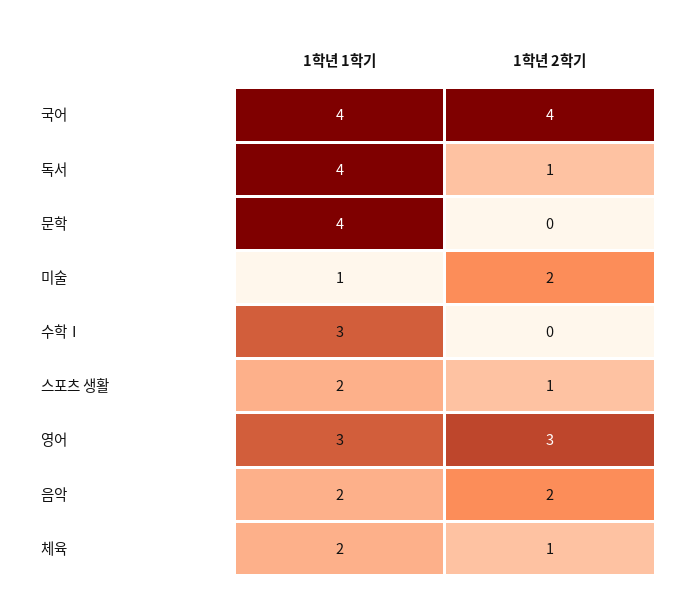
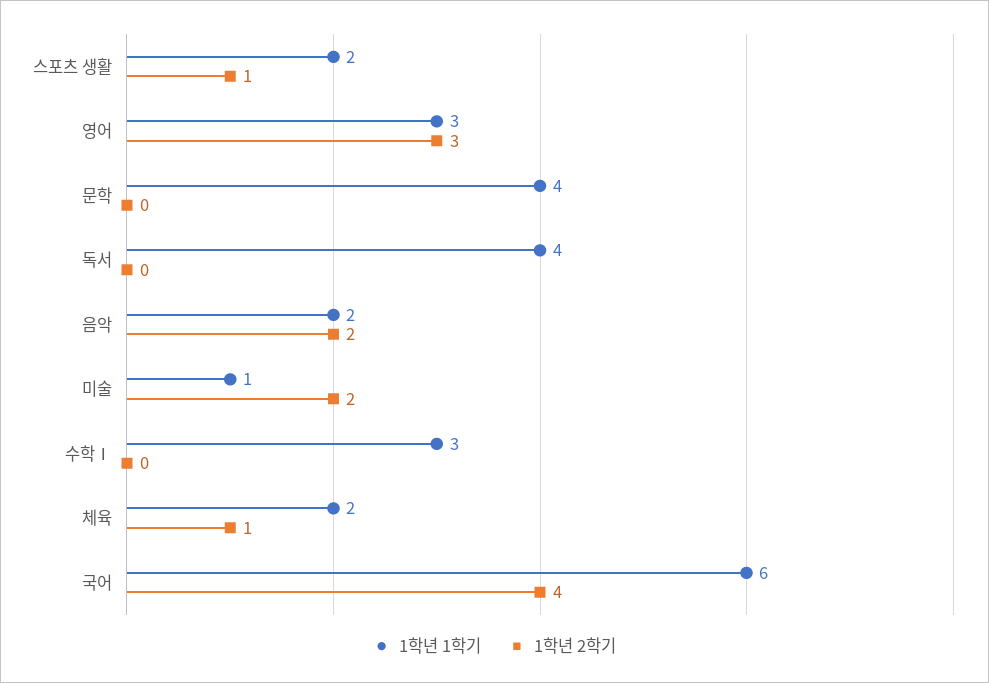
1학년 1학기, 국어: 4 -> 6
1학년 2학기, 독서: 1 -> 0

